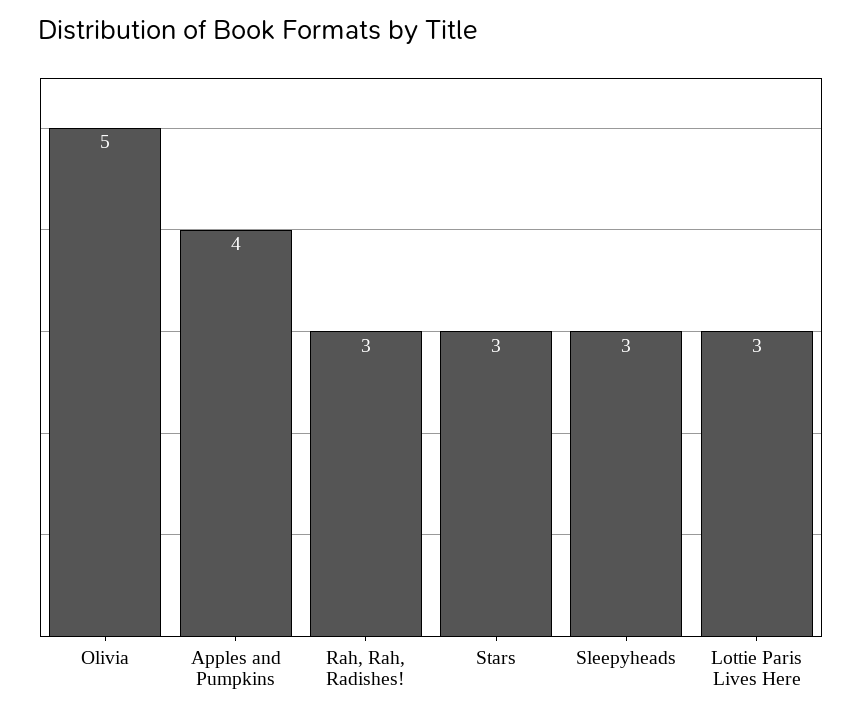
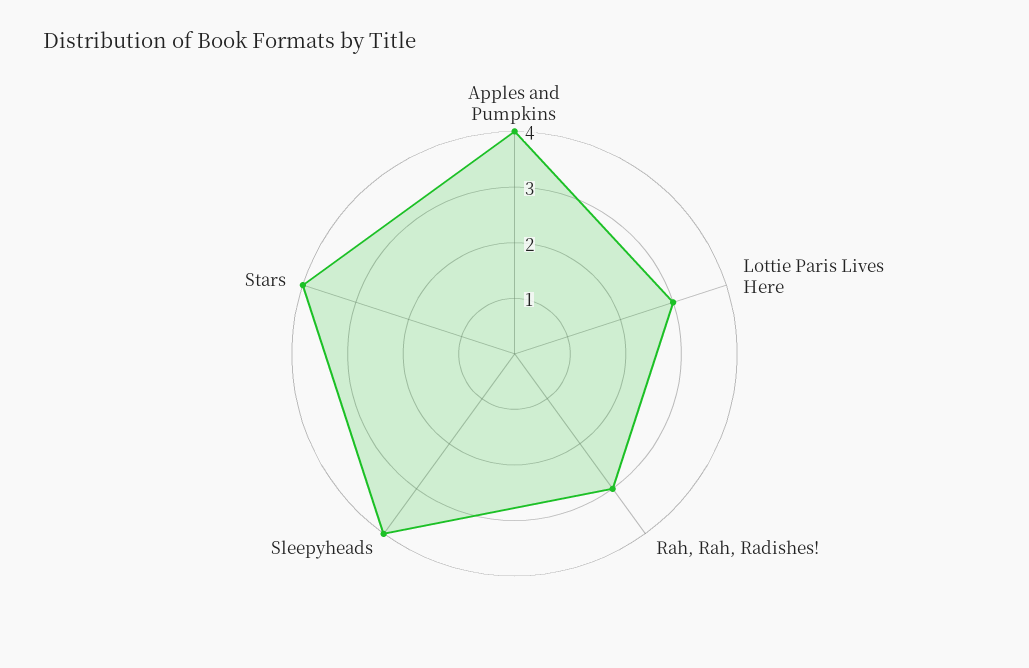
Olivia: 5 -> none
Stars: 3 -> 4
Sleepyheads: 3 -> 4

